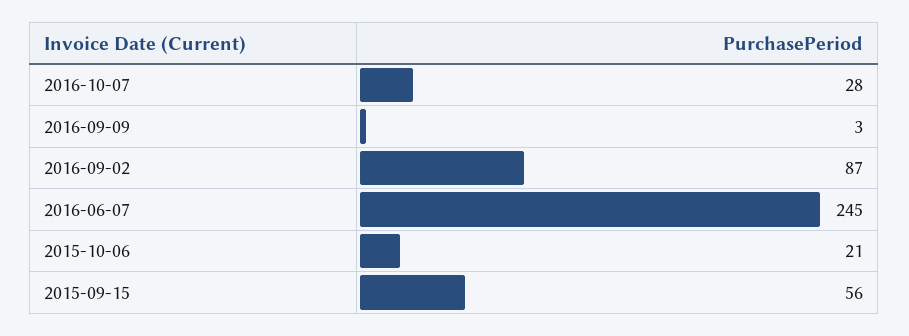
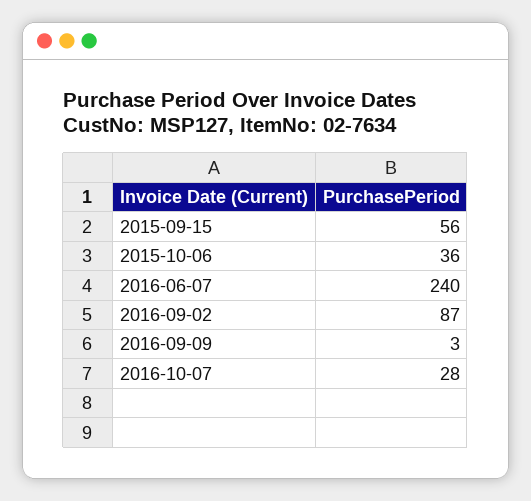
2016-06-07: 245 -> 240
2015-10-06: 21 -> 36

